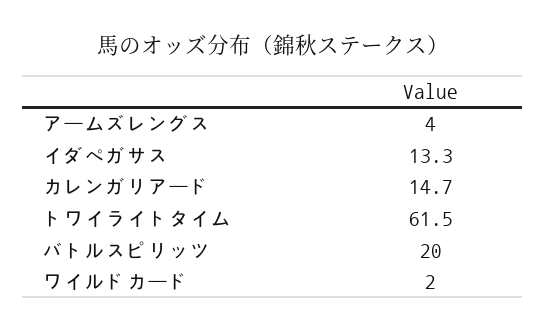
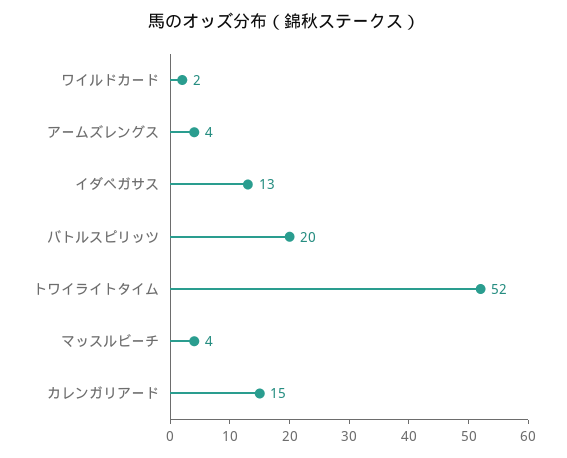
トワイライトタイム: 61.5 -> 52
マッスルビーチ: none -> 4

